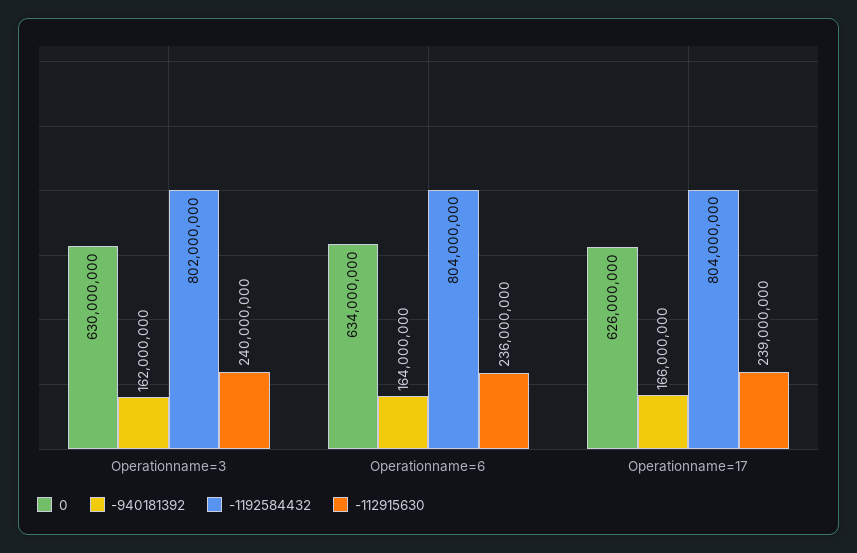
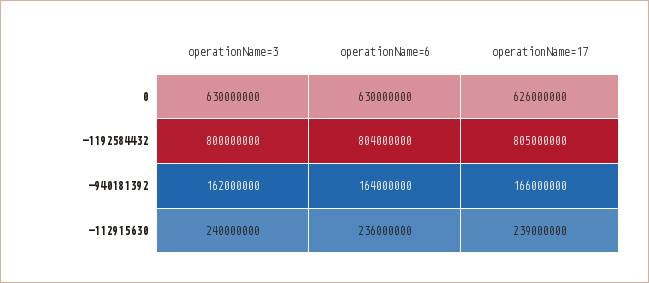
-1192584432, Operationname=3: 802000000 -> 800000000
0, Operationname=6: 634000000 -> 630000000
-1192584432, Operationname=17: 804000000 -> 805000000

